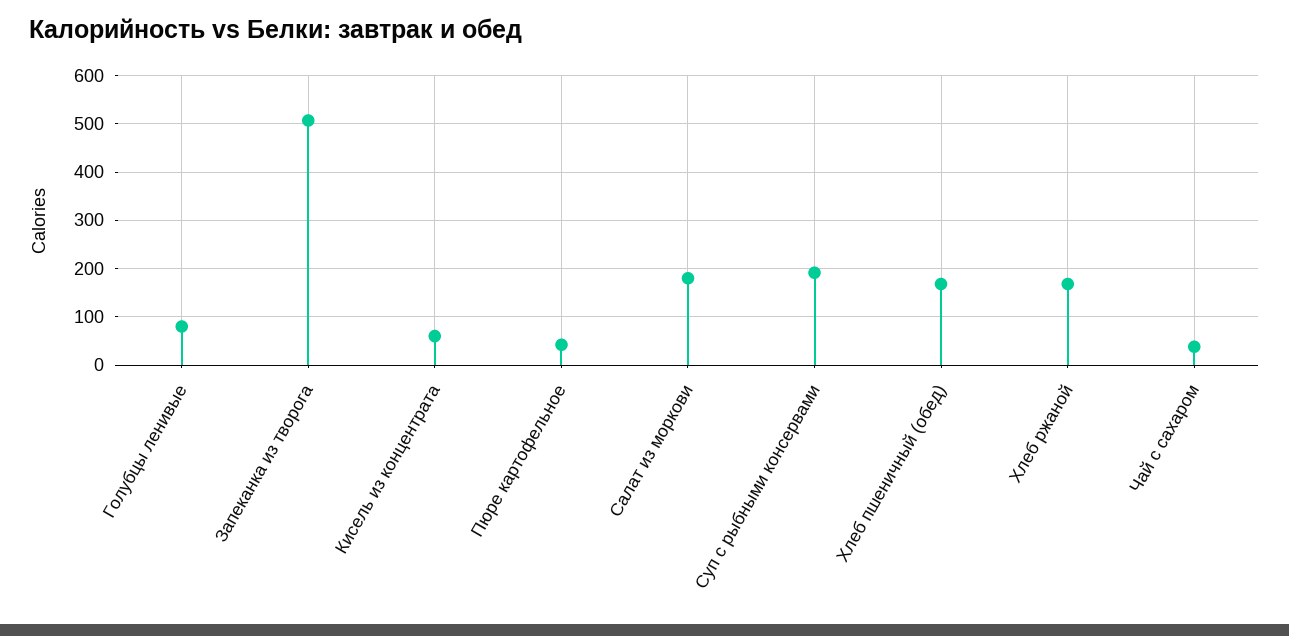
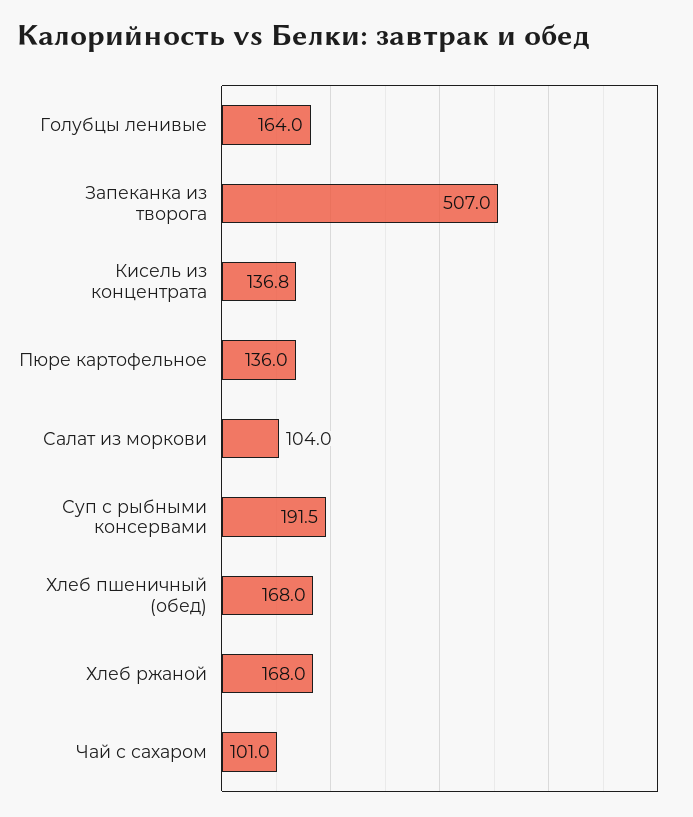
Голубцы ленивые: 80 -> 164
Кисель из концентрата: 60 -> 136.8
Пюре картофельное: 40 -> 136
Салат из моркови: 180 -> 104
Чай с сахаром: 40 -> 101

